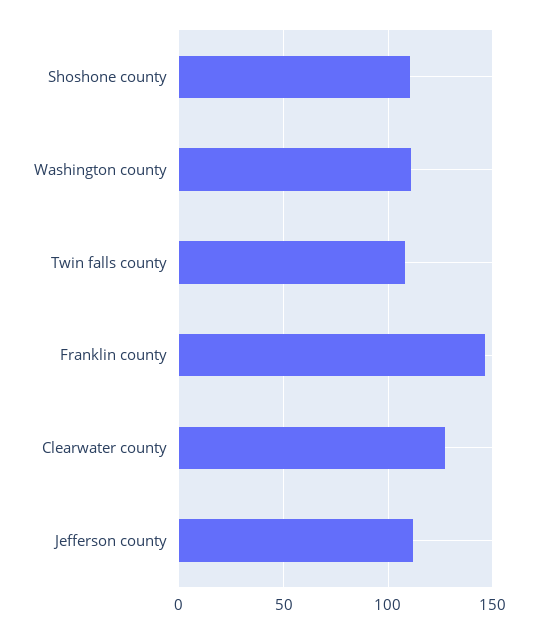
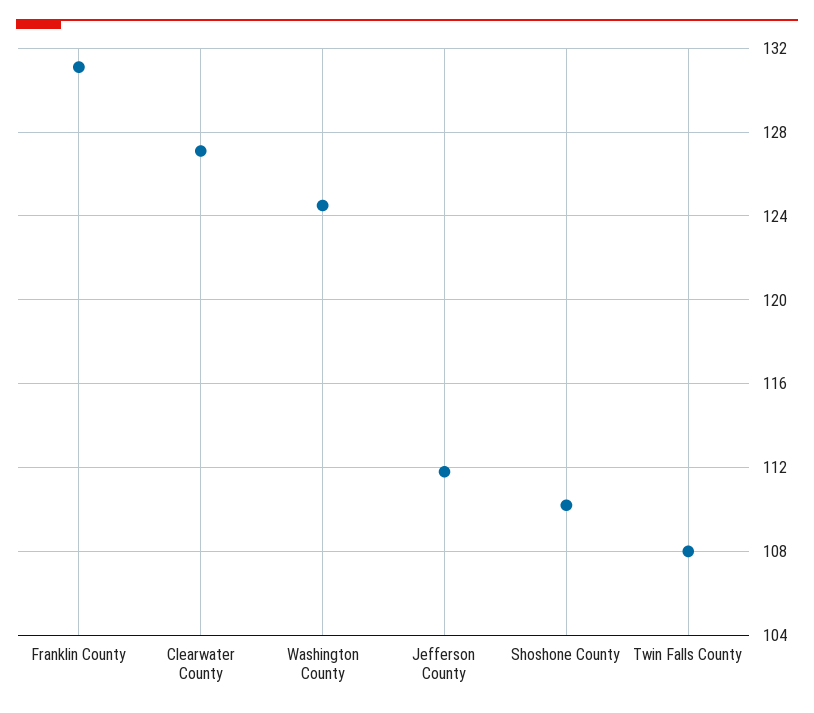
Washington county: 110 -> 124.5
Franklin county: 145 -> 131

